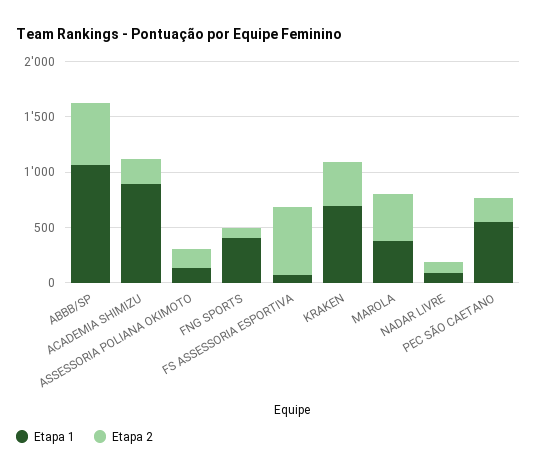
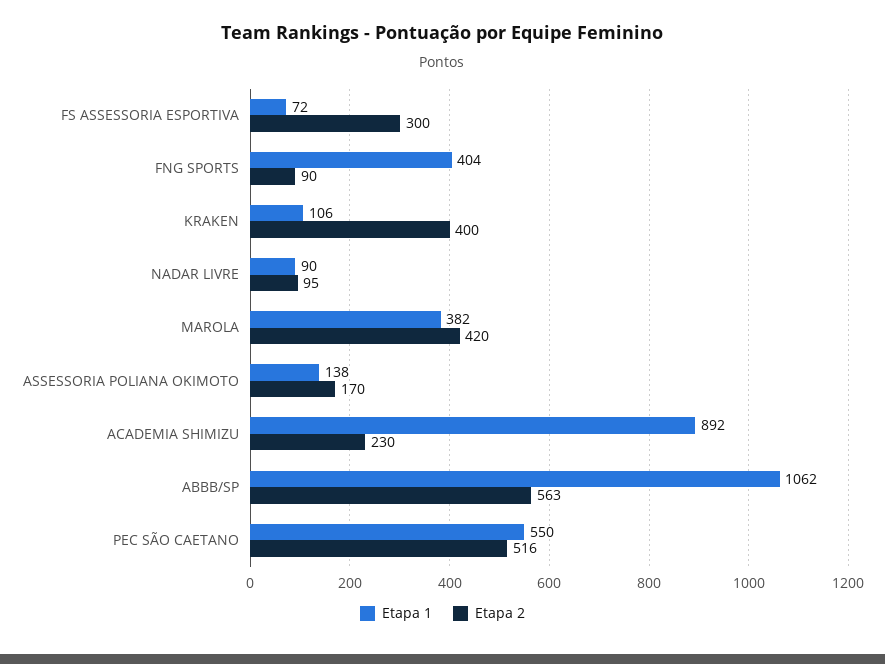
Etapa 2, FS ASSESSORIA ESPORTIVA: 600 -> 300
Etapa 1, KRAKEN: 700 -> 106
Etapa 2, PEC SÃO CAETANO: 200 -> 516

